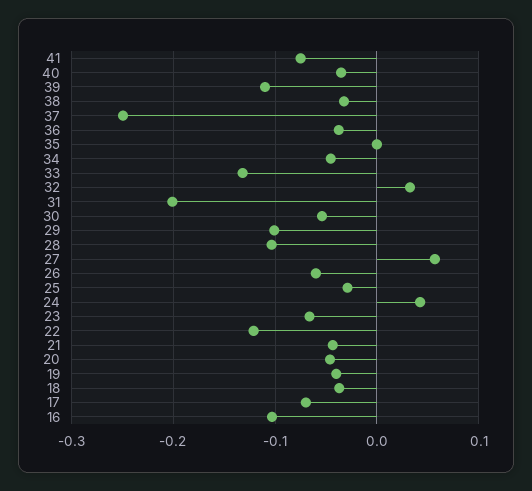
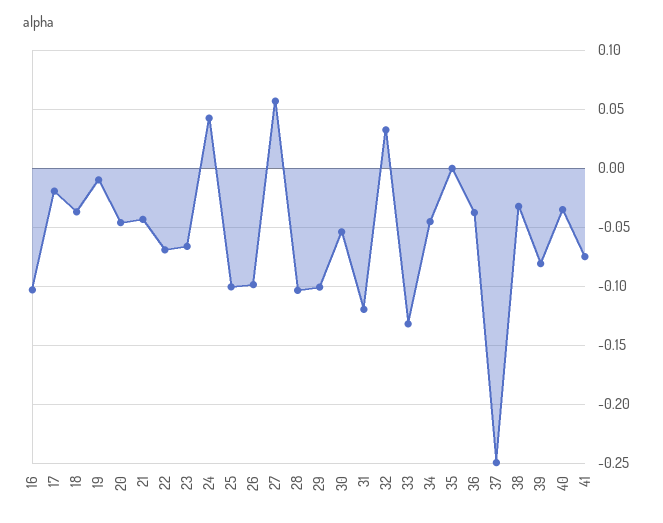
39: -0.11 -> -0.08
31: -0.2 -> -0.12
26: -0.06 -> -0.1
25: -0.03 -> -0.1
22: -0.12 -> -0.07
19: -0.04 -> -0.01
17: -0.07 -> -0.02

